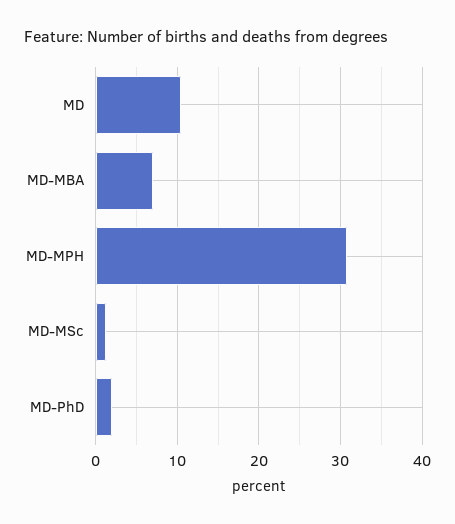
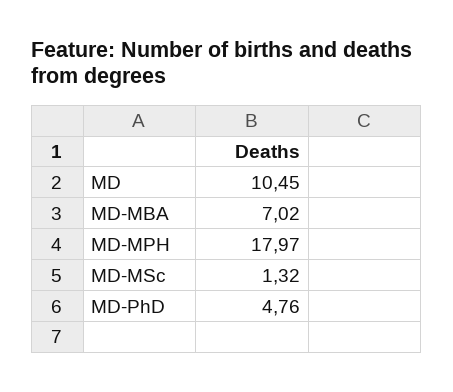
MD-MPH: 31 -> 17.97
MD-PhD: 2 -> 4.76

